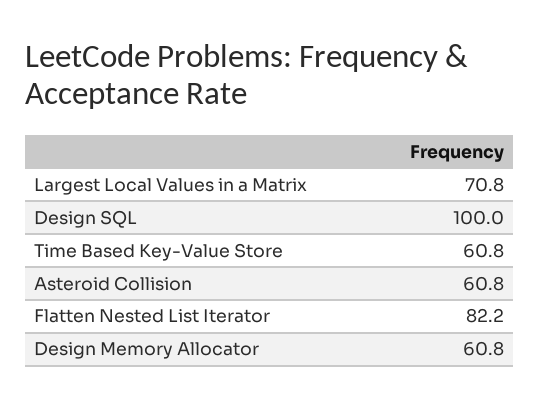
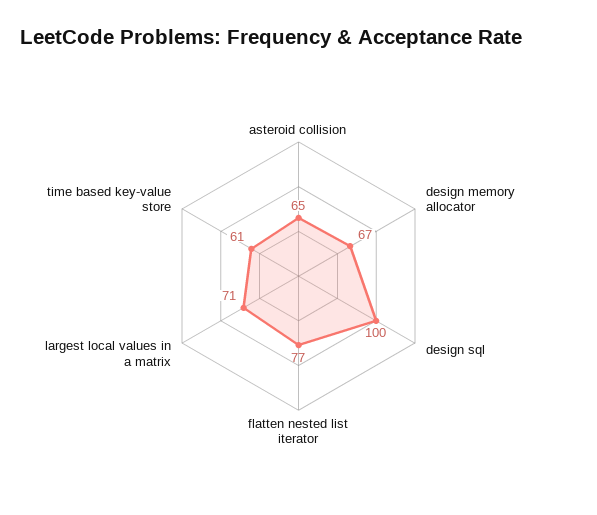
Asteroid Collision: 60.8 -> 65
Flatten Nested List Iterator: 82.2 -> 77
Design Memory Allocator: 60.8 -> 67

